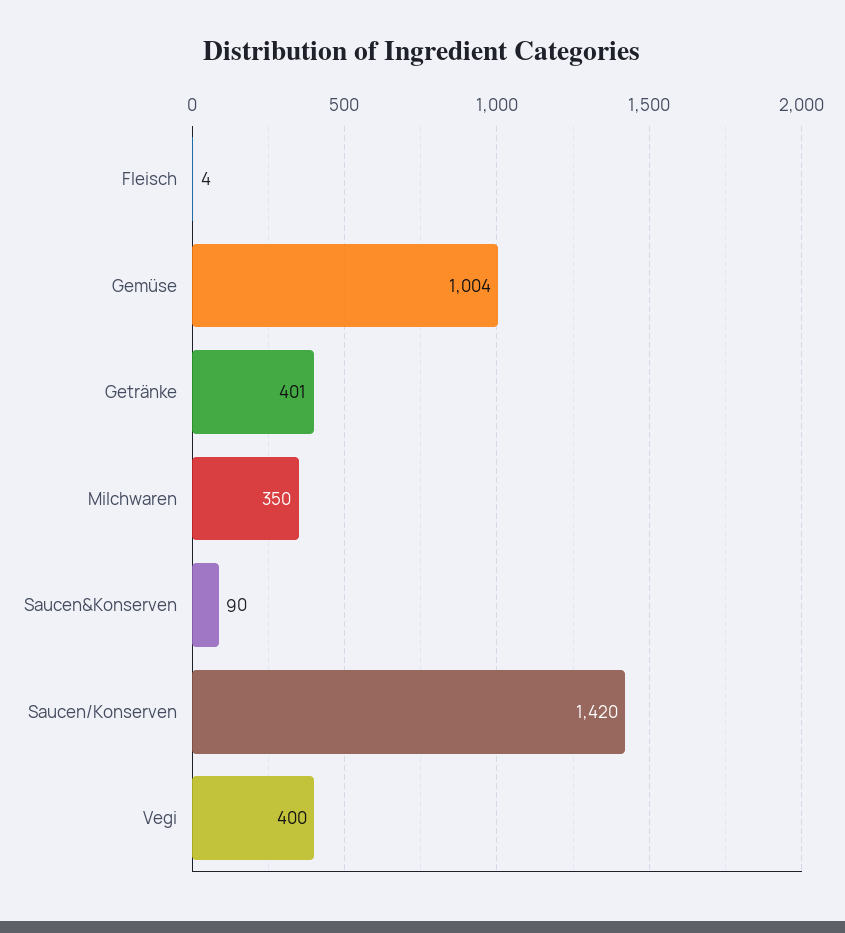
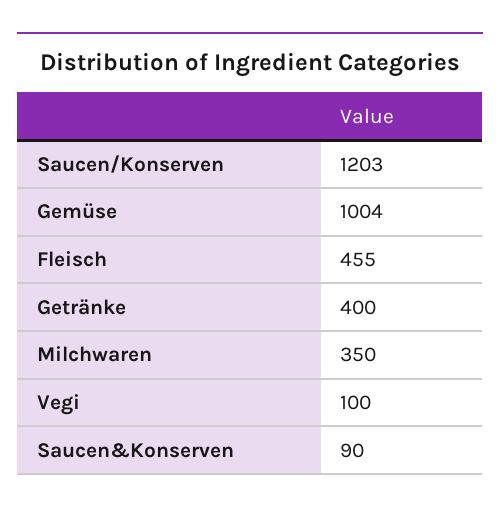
Fleisch: 4 -> 455
Getränke: 401 -> 400
Saucen/Konserven: 1420 -> 1203
Vegi: 400 -> 100

